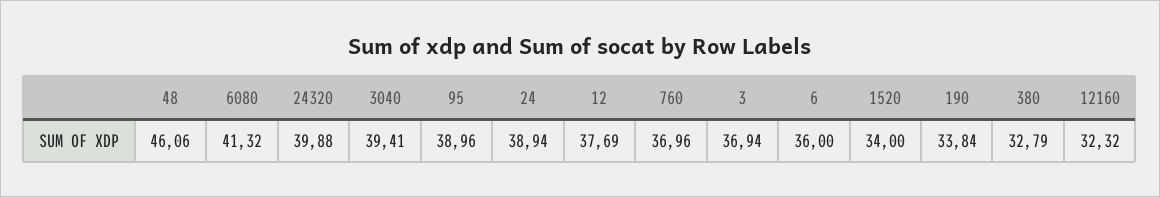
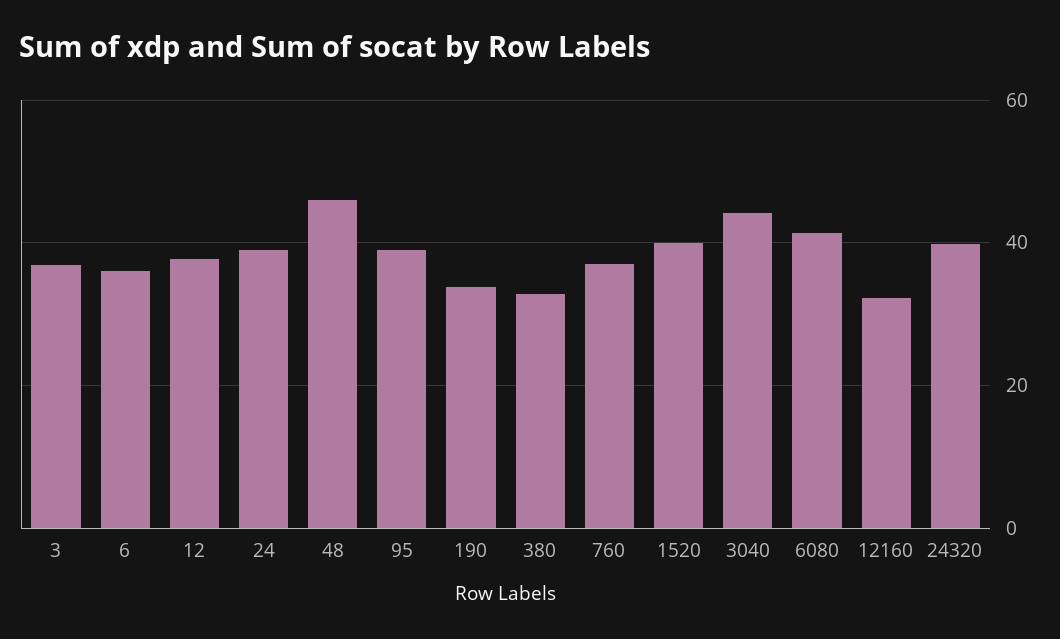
3040: 39.41 -> 44
1520: 34 -> 40

